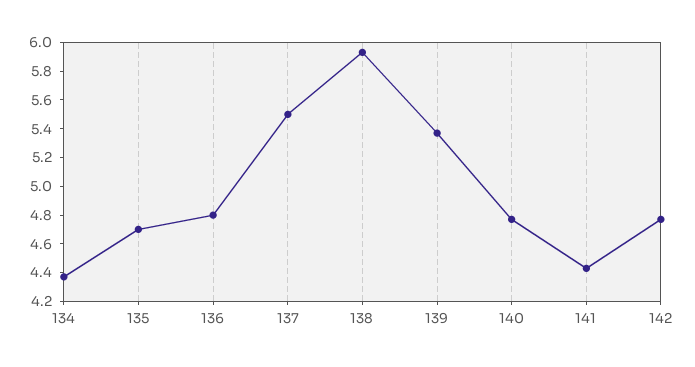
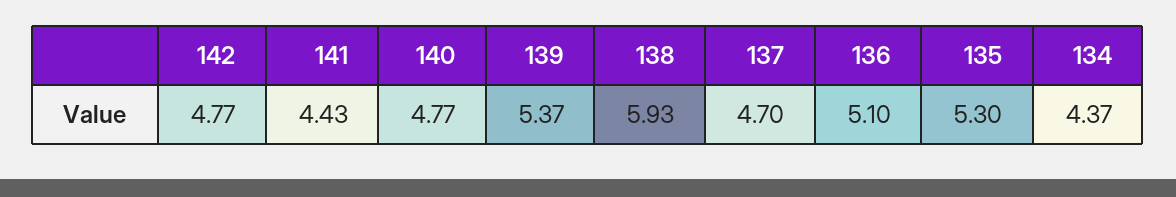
135: 4.7 -> 5.3
136: 4.8 -> 5.1
137: 5.5 -> 4.7

